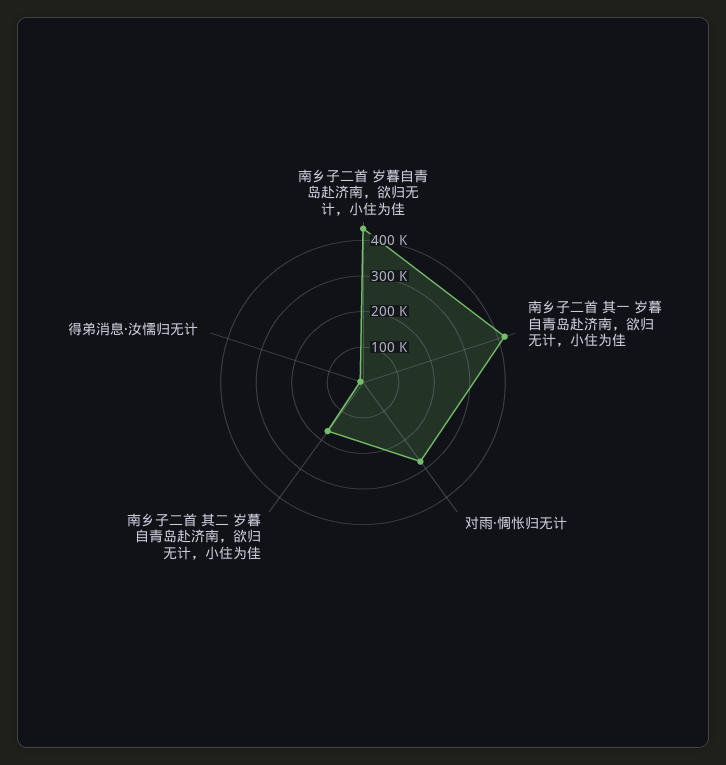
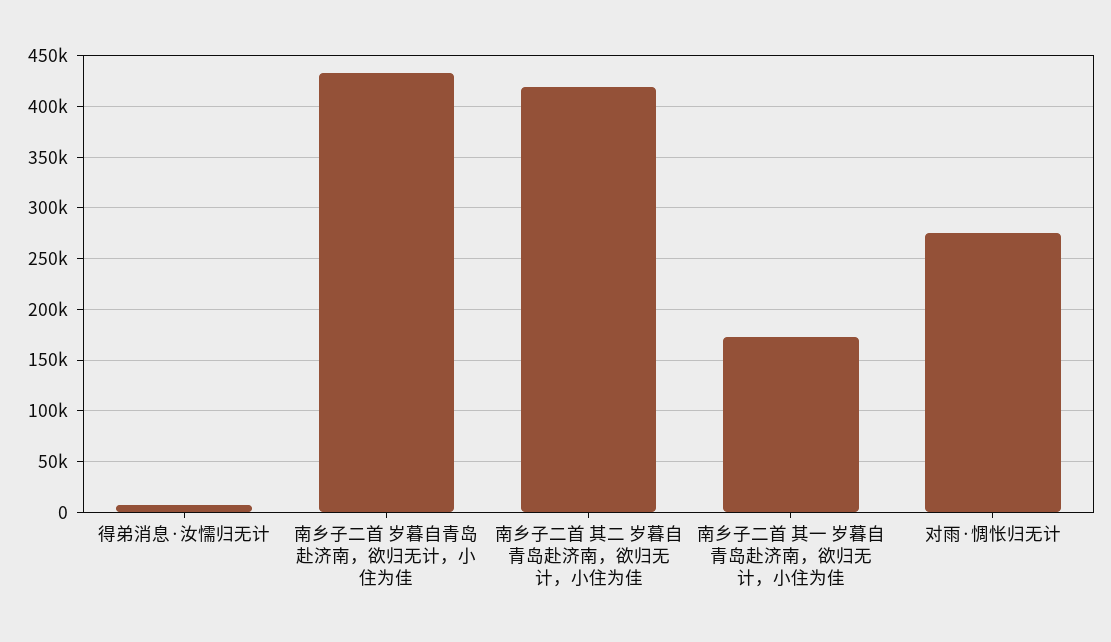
南乡子二首 其一 岁暮自青岛赴济南，欲归无计，小住为佳: 425000 -> 170000
南乡子二首 其二 岁暮自青岛赴济南，欲归无计，小住为佳: 175000 -> 420000

